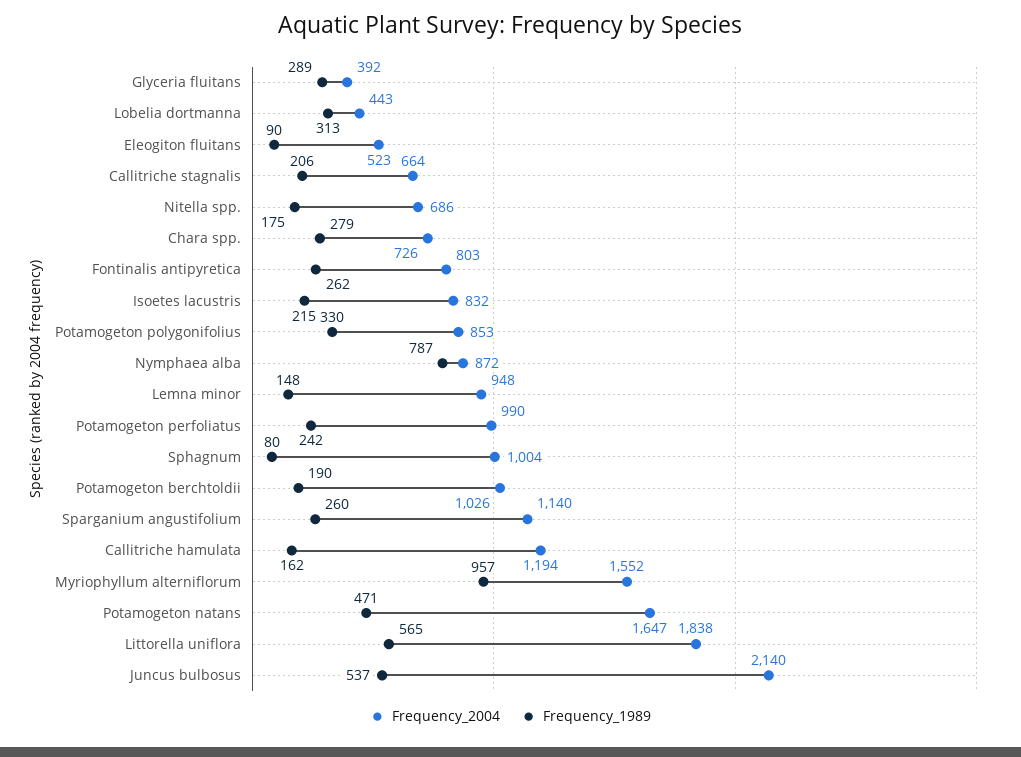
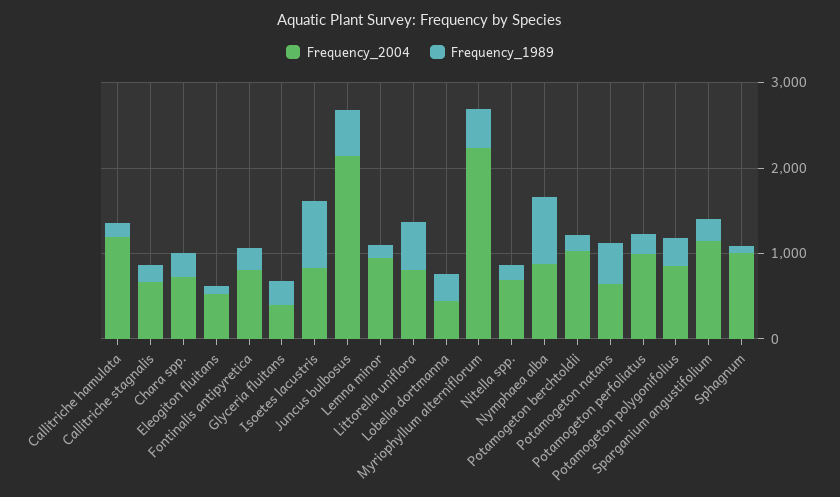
Frequency_1989, Isoetes lacustris: 215 -> 800
Frequency_2004, Myriophyllum alterniflorum: 1552 -> 2200
Frequency_1989, Myriophyllum alterniflorum: 957 -> 400
Frequency_2004, Potamogeton natans: 1647 -> 600
Frequency_2004, Littorella uniflora: 1838 -> 800

